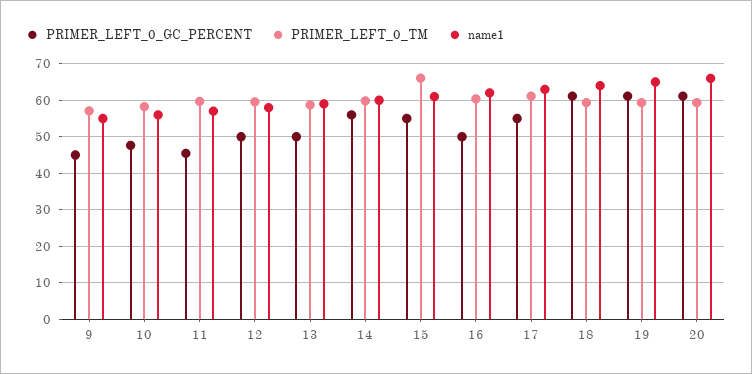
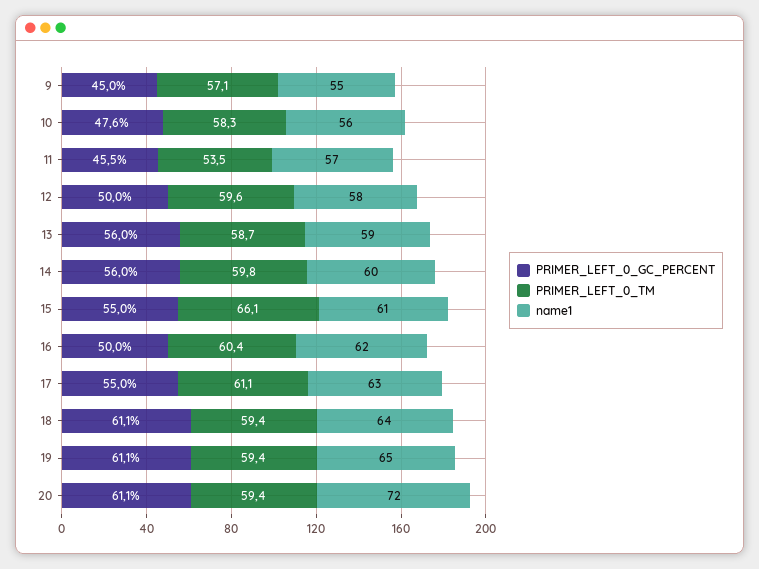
PRIMER_LEFT_0_TM, 11: 60 -> 53.5
PRIMER_LEFT_0_GC_PERCENT, 13: 50 -> 56
name1, 20: 66 -> 72

